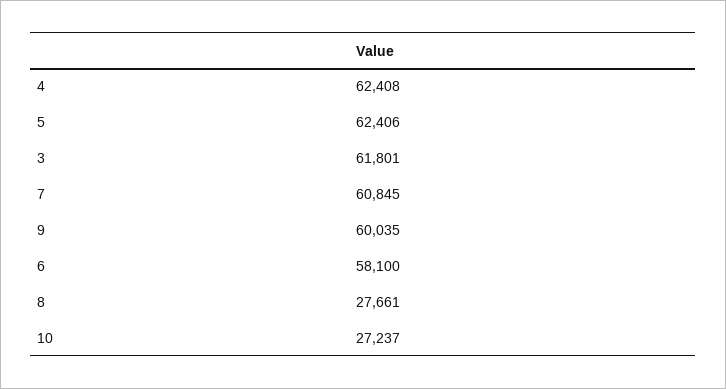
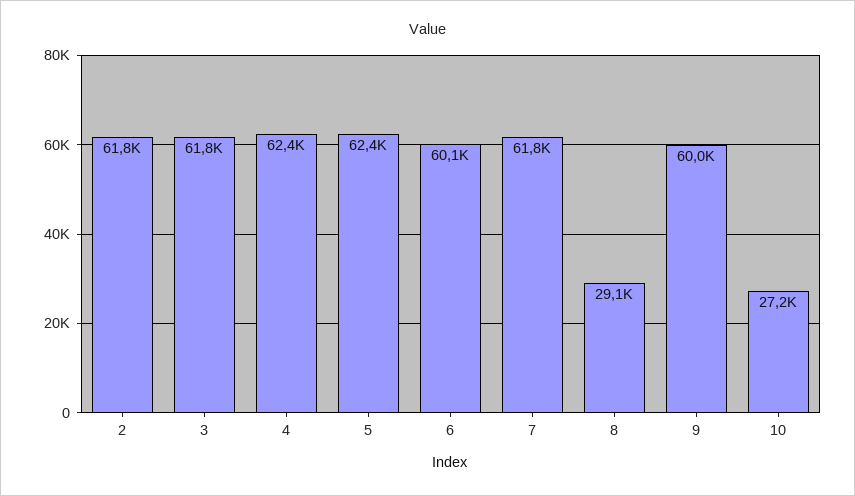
7: 60845 -> 61800
6: 58100 -> 60100
8: 27661 -> 29100
2: none -> 61800

